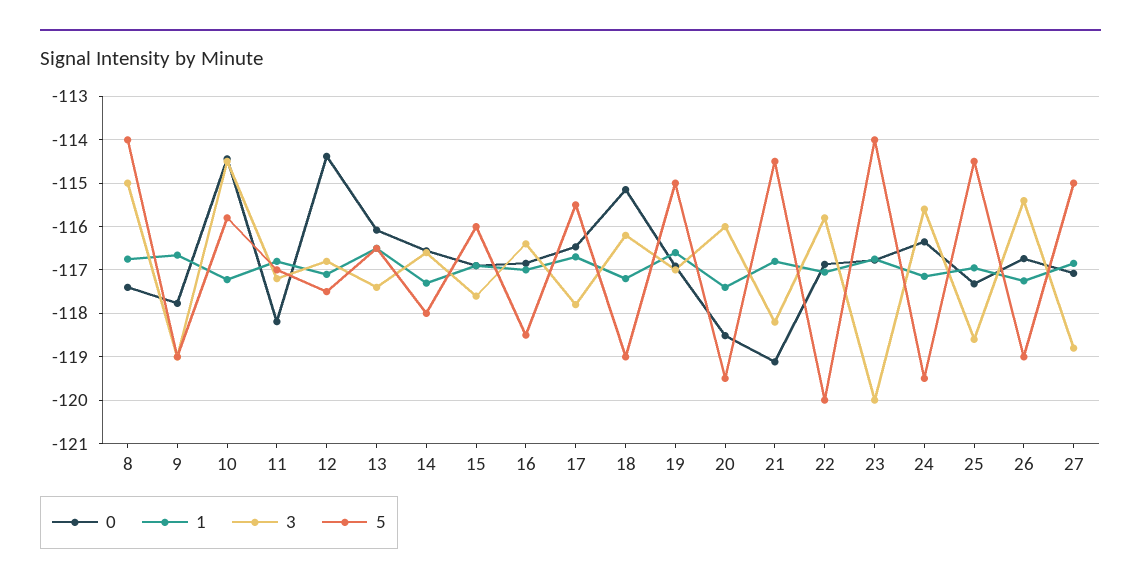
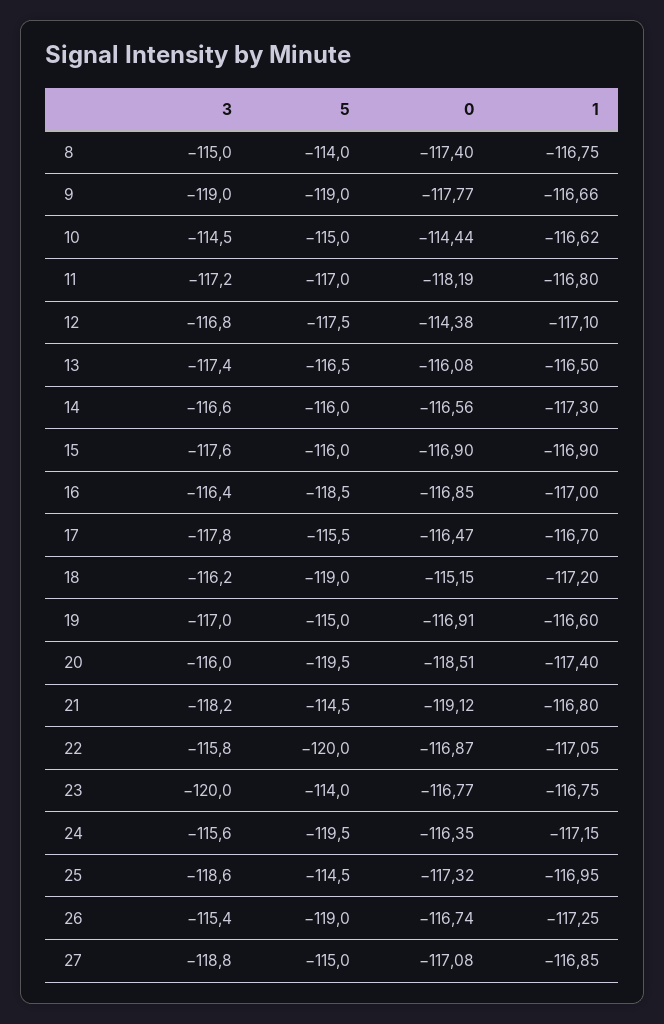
1, 10: -117.2 -> -116.62
5, 10: -115.8 -> -115
5, 14: -118 -> -116

